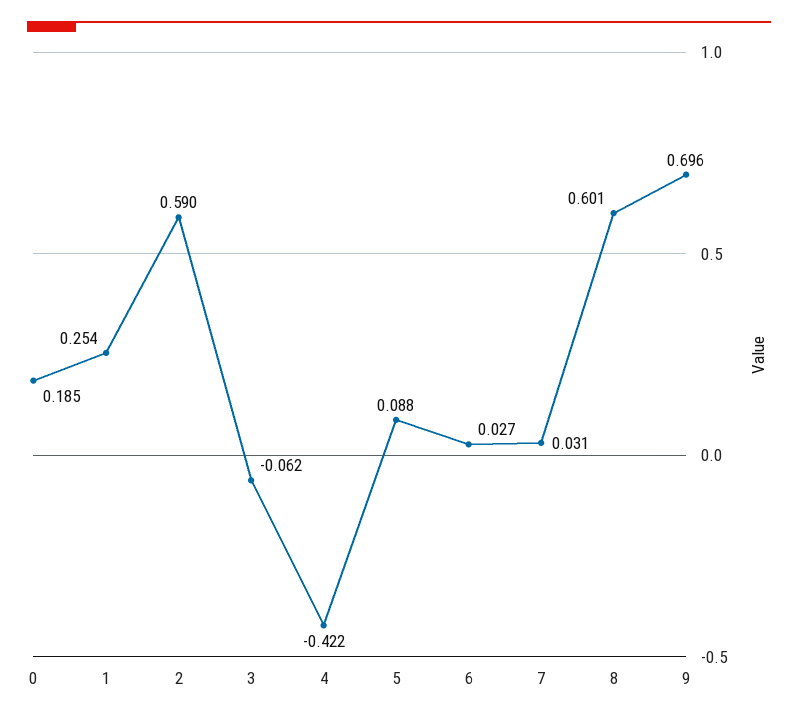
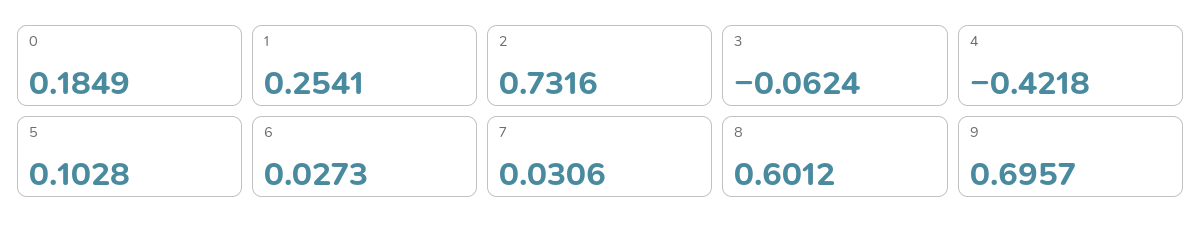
2: 0.59 -> 0.7316
5: 0.088 -> 0.1028

